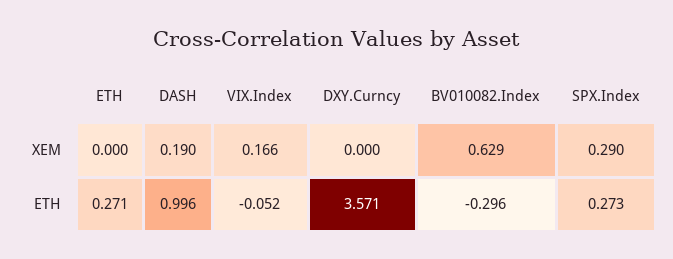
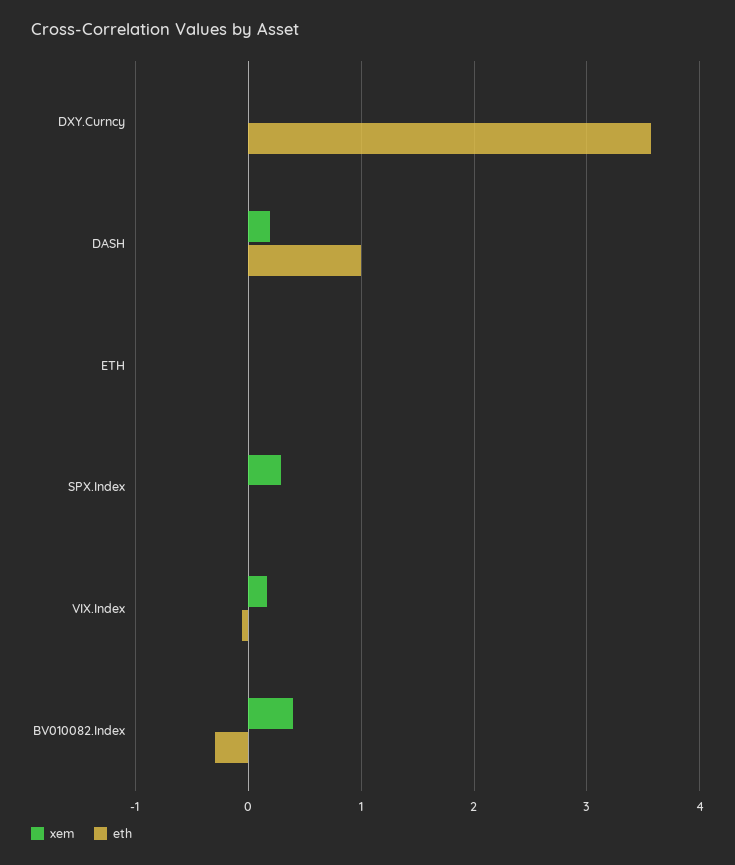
XEM, BV010082.Index: 0.629 -> 0.4
ETH, ETH: 0.271 -> 0
ETH, SPX.Index: 0.273 -> 0

